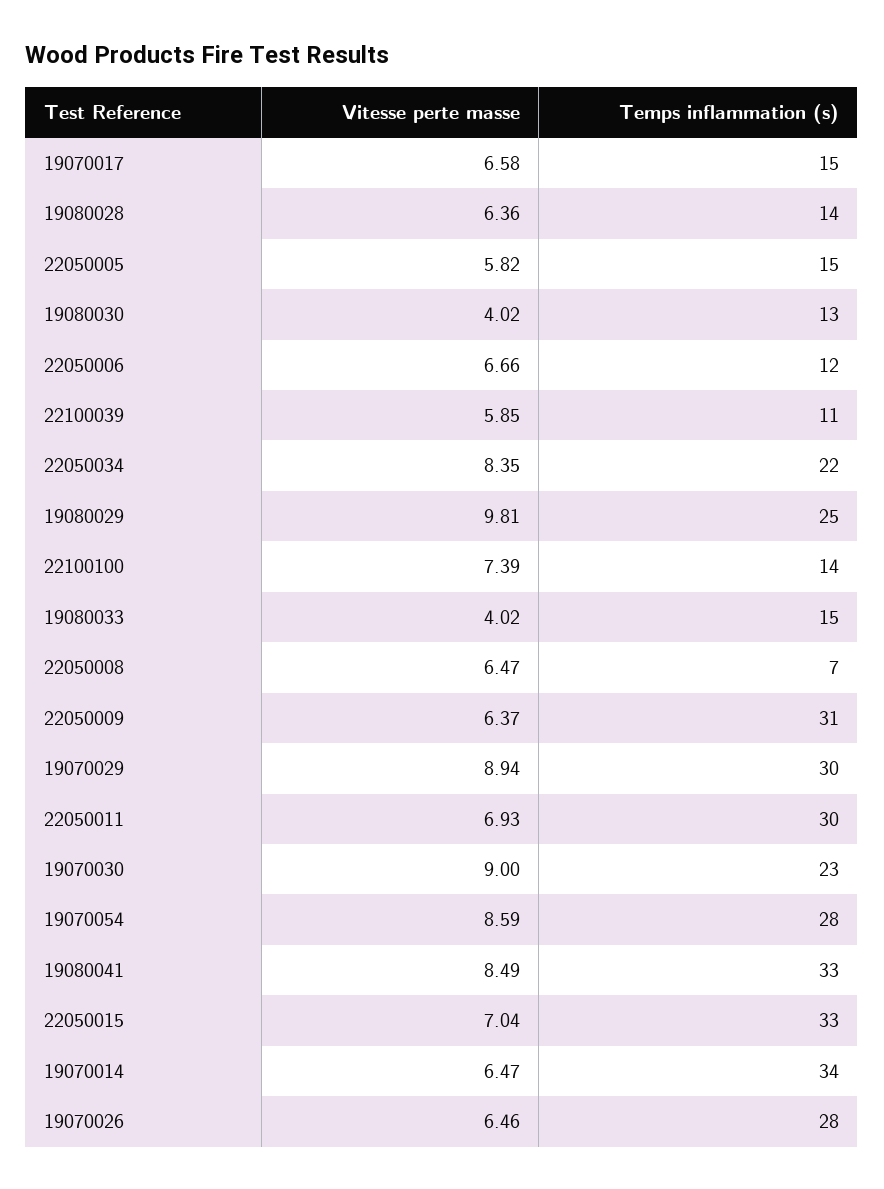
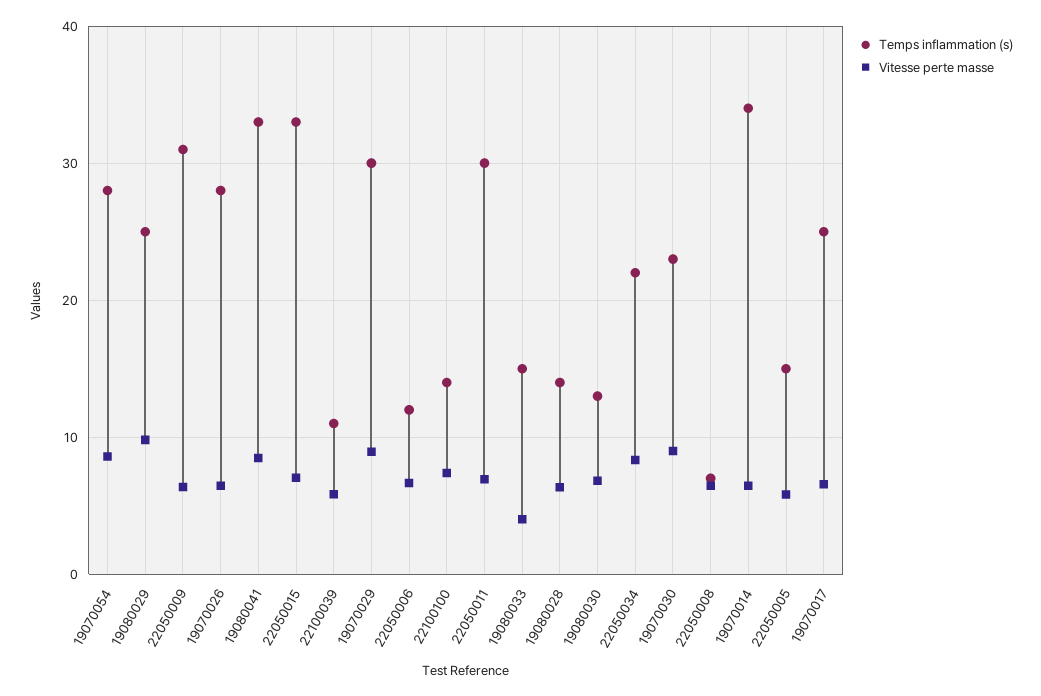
Temps inflammation (s), 19070017: 15 -> 25
Vitesse perte masse, 19080030: 4.02 -> 7

